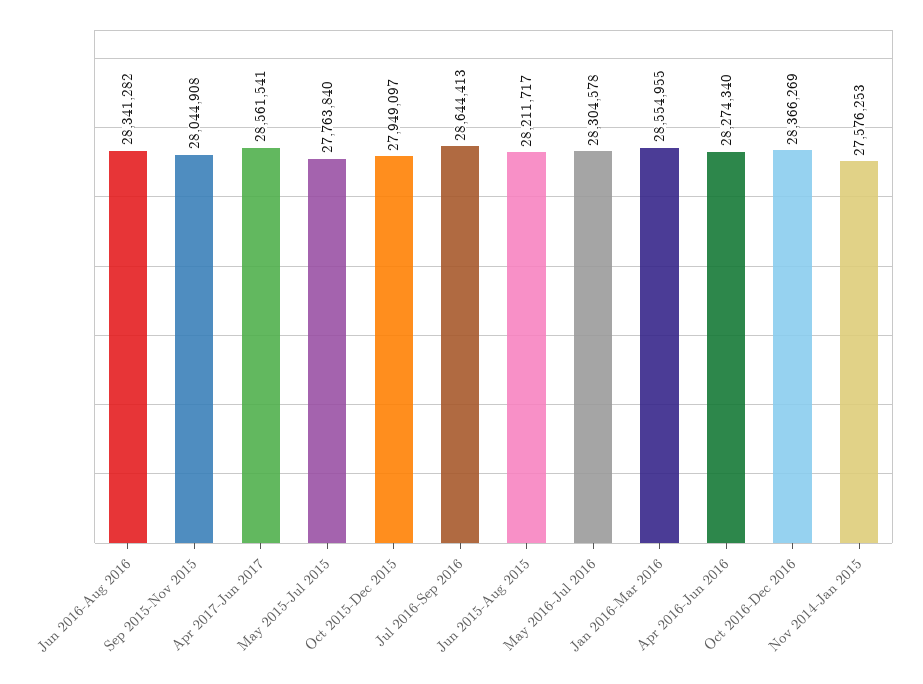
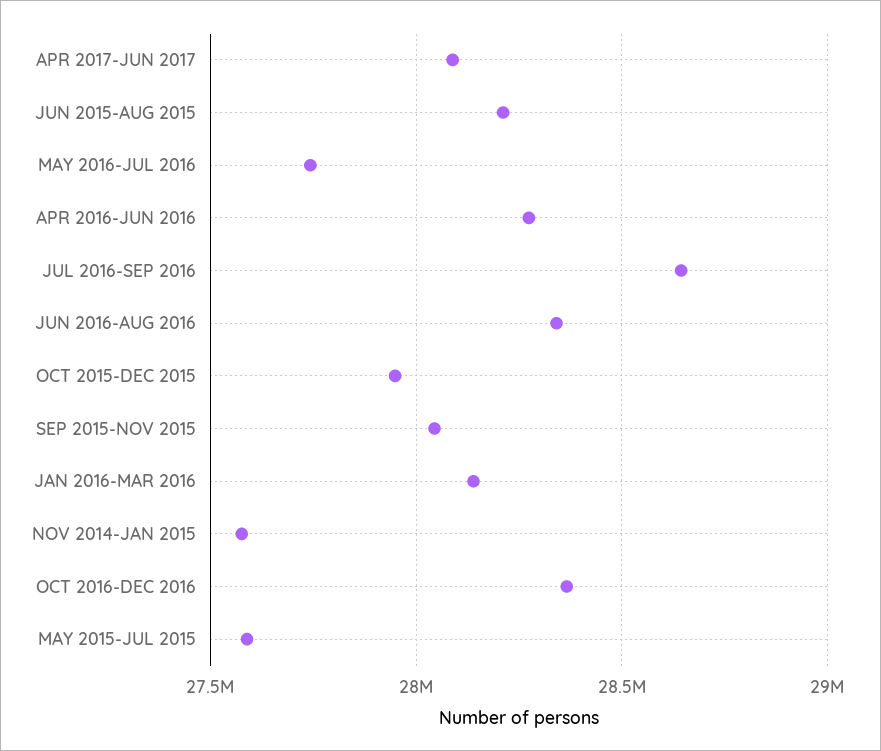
Apr 2017-Jun 2017: 28561541 -> 28100000
May 2015-Jul 2015: 27763840 -> 27600000
May 2016-Jul 2016: 28304578 -> 27750000
Jan 2016-Mar 2016: 28554955 -> 28150000

